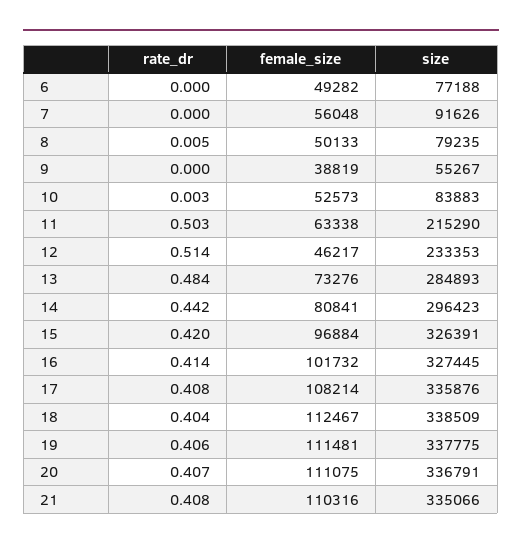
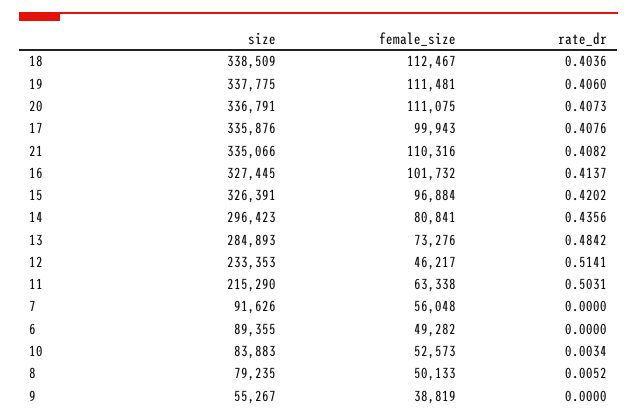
size, 6: 77188 -> 89355
rate_dr, 14: 0.442 -> 0.4356
female_size, 17: 108214 -> 99943

